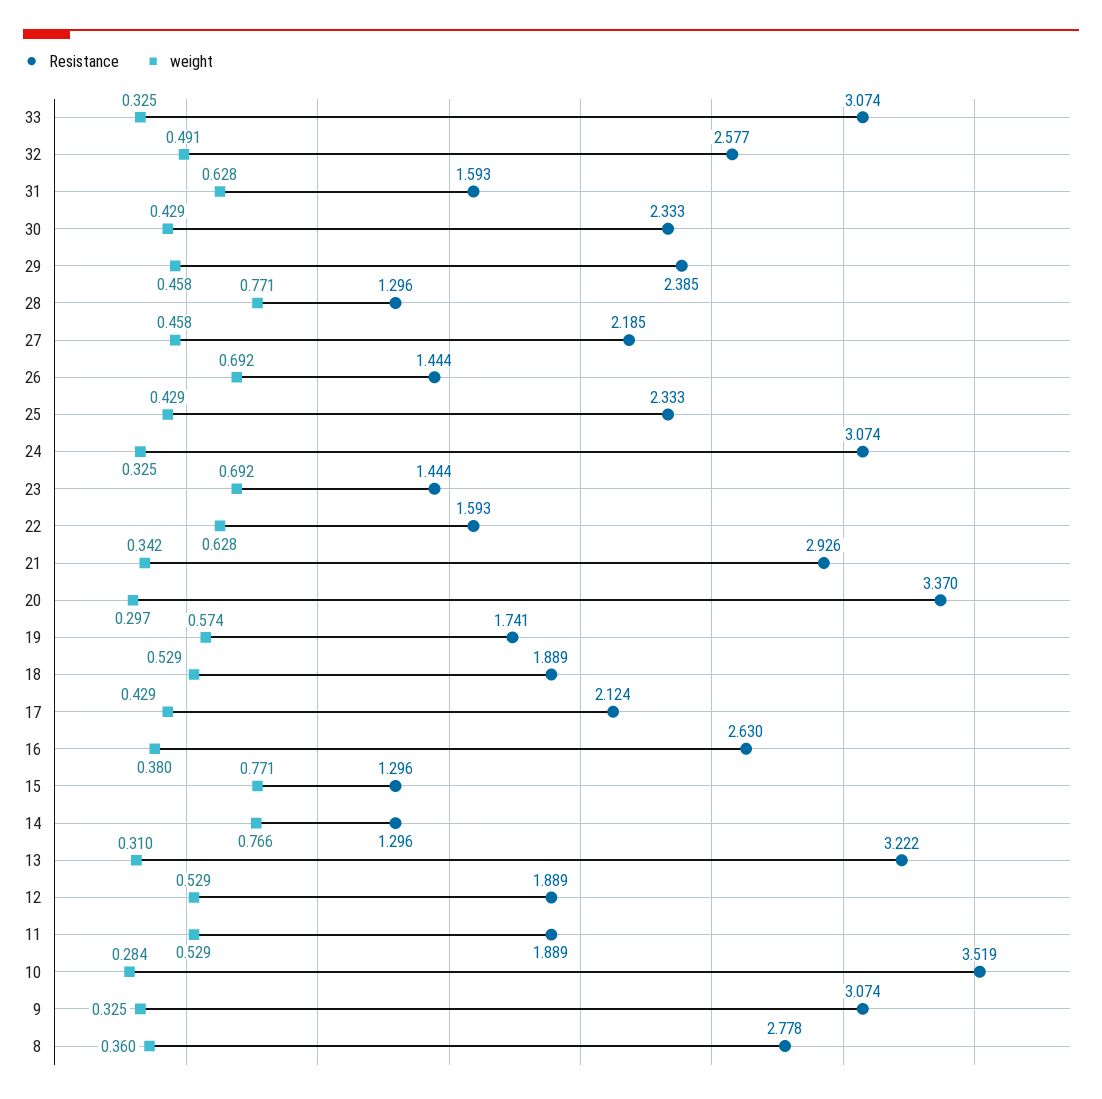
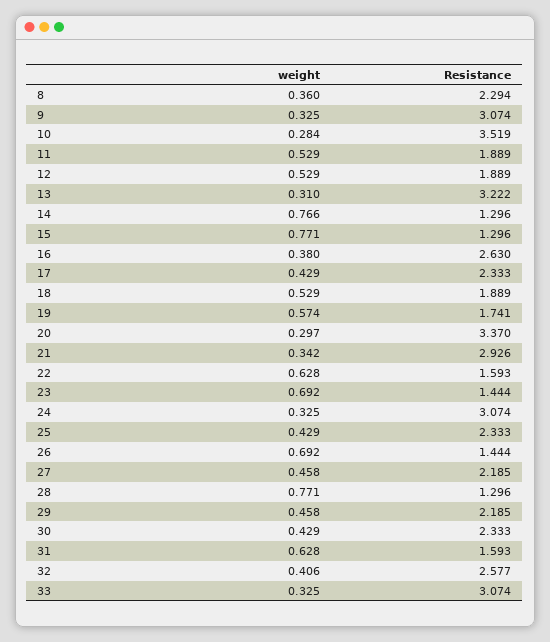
weight, 32: 0.491 -> 0.406
Resistance, 29: 2.385 -> 2.185
Resistance, 17: 2.124 -> 2.333
Resistance, 8: 2.778 -> 2.294

